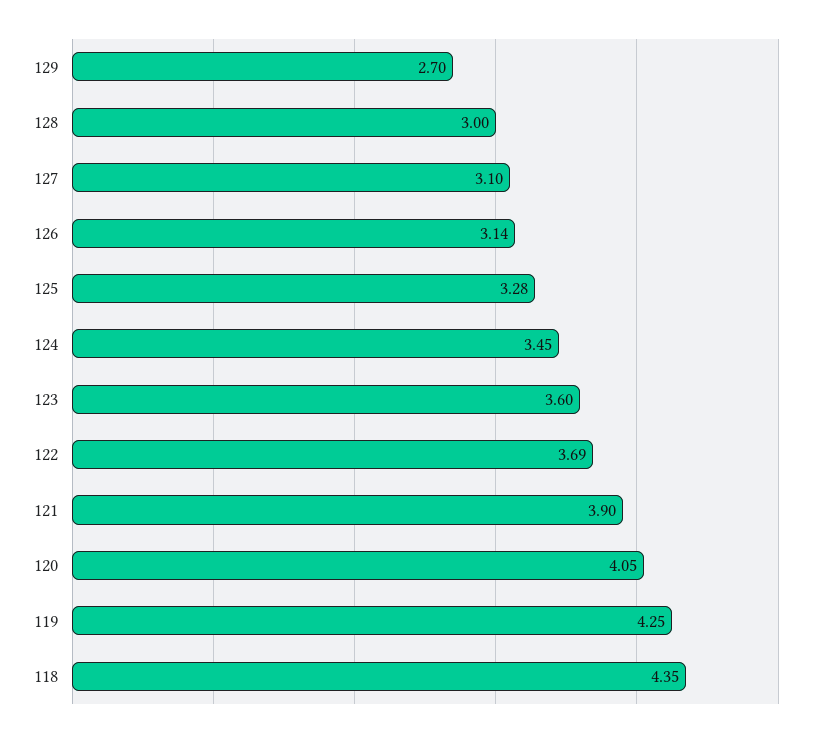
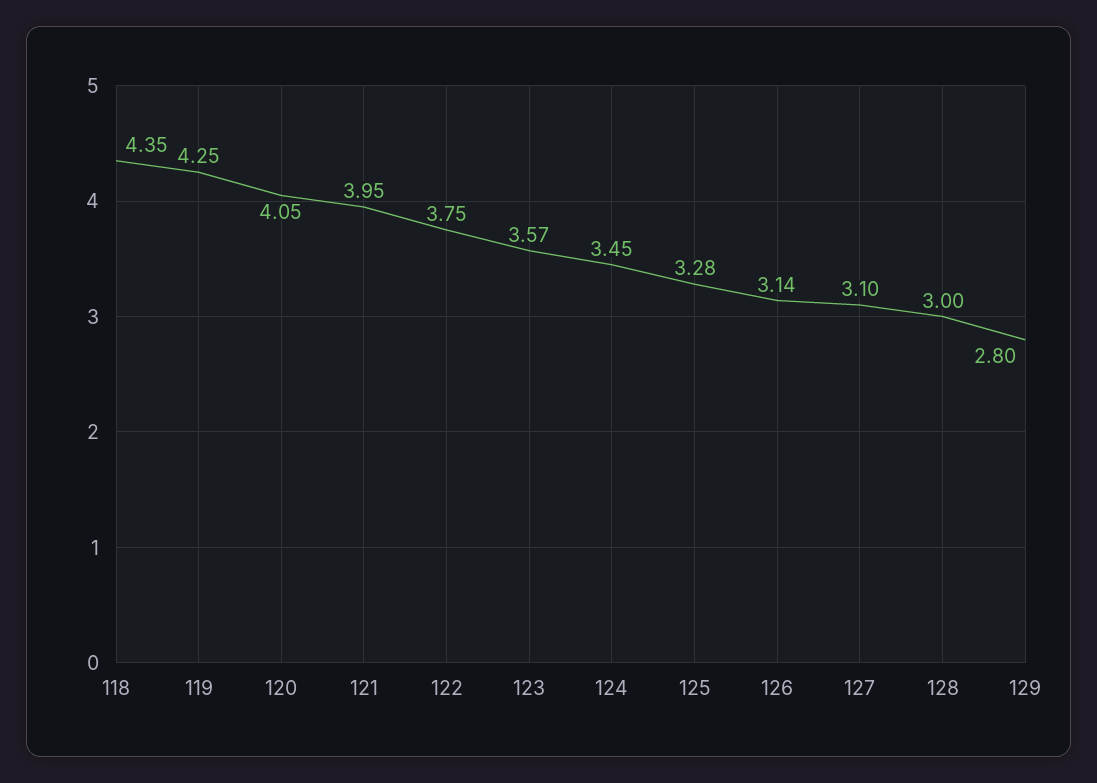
129: 2.7 -> 2.8
123: 3.6 -> 3.57
122: 3.69 -> 3.75
121: 3.9 -> 3.95

